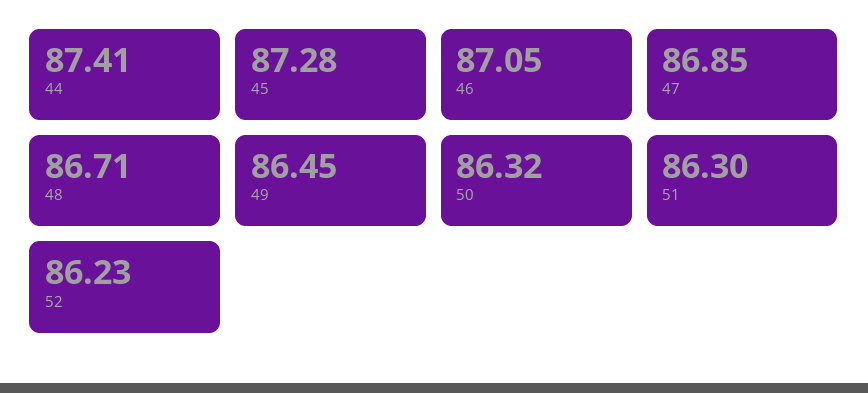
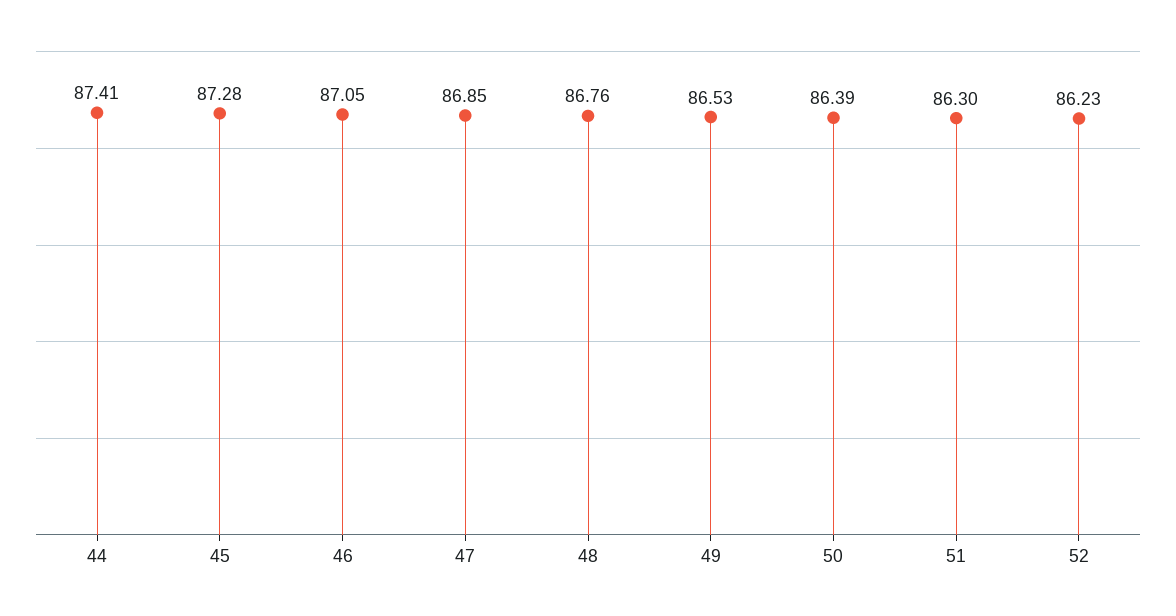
48: 86.71 -> 86.76
49: 86.45 -> 86.53
50: 86.32 -> 86.39

